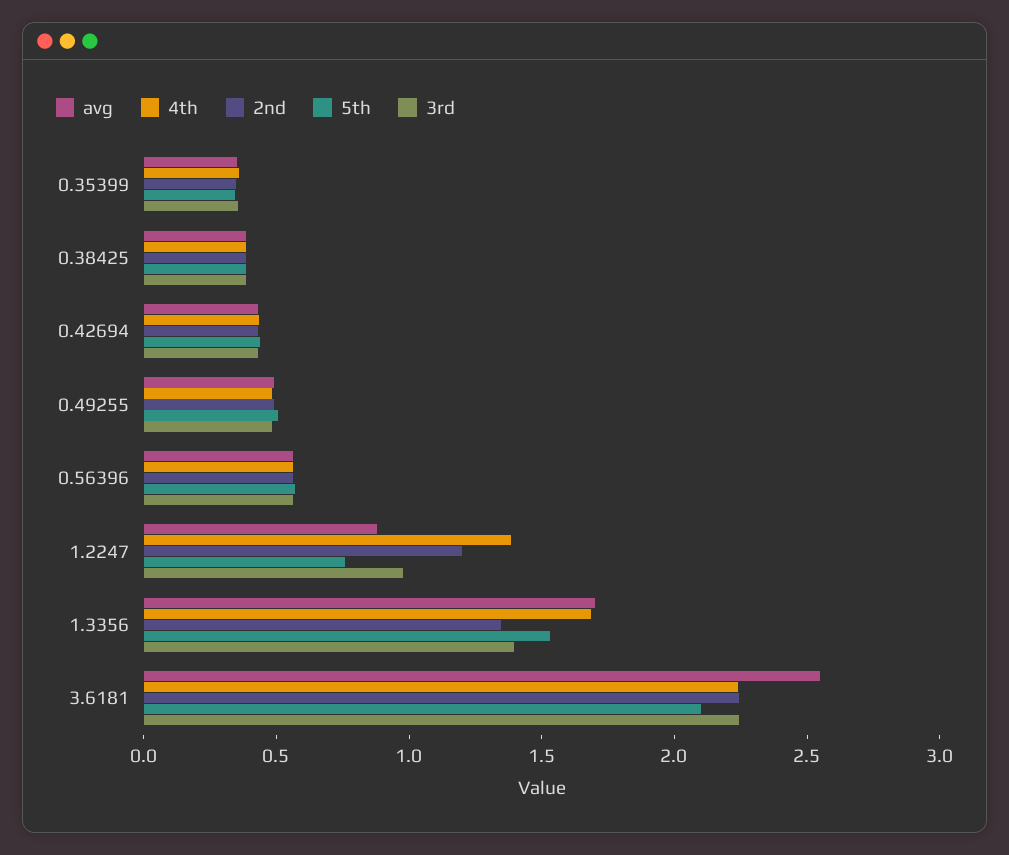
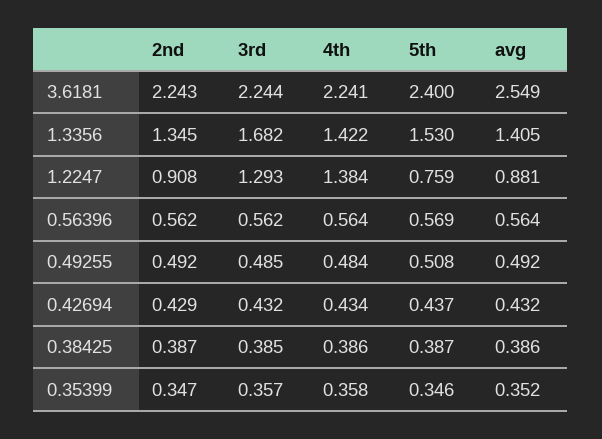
2nd, 1.2247: 1.2 -> 0.908
3rd, 1.2247: 1 -> 1.293
avg, 1.3356: 1.7 -> 1.405
4th, 1.3356: 1.7 -> 1.422
3rd, 1.3356: 1.4 -> 1.682
5th, 3.6181: 2.1 -> 2.4

